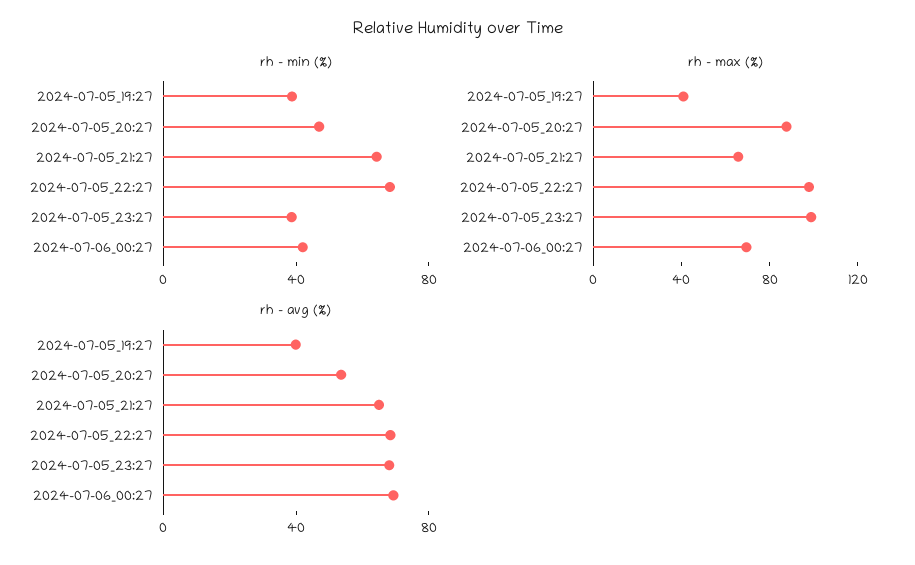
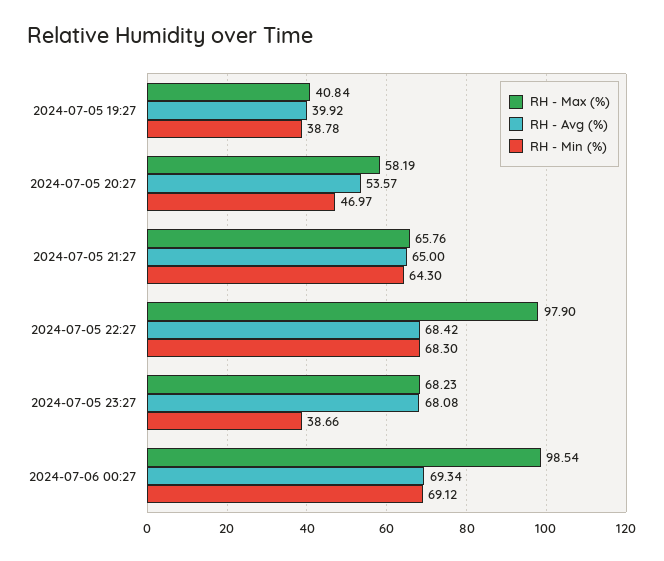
rh - min (%), 2024-07-06_00:27: 40 -> 69.12
rh - max (%), 2024-07-05_20:27: 90 -> 58.19
rh - max (%), 2024-07-05_23:27: 100 -> 68.23
rh - max (%), 2024-07-06_00:27: 70 -> 98.54

